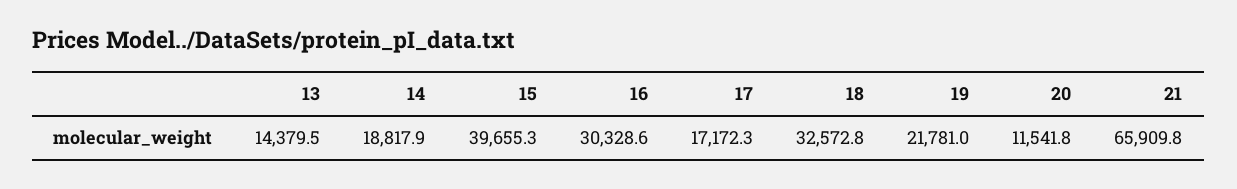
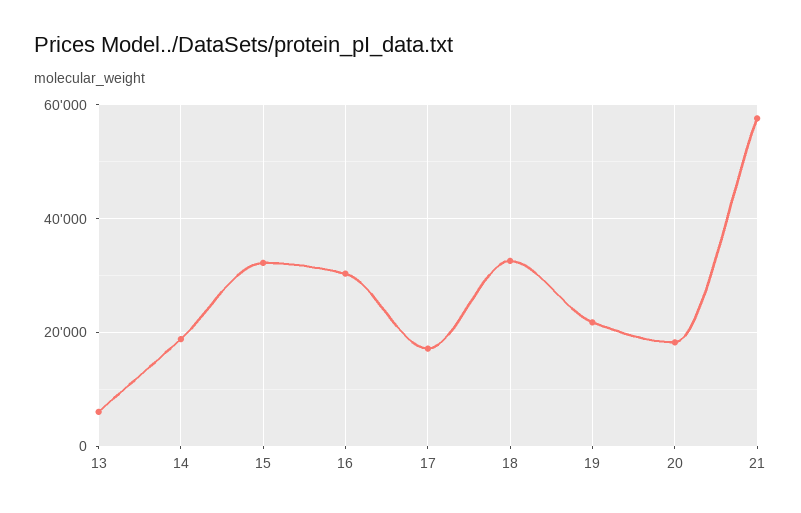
13: 14379.5 -> 6000
15: 39655.3 -> 32000
20: 11541.8 -> 18000
21: 65909.8 -> 58000

